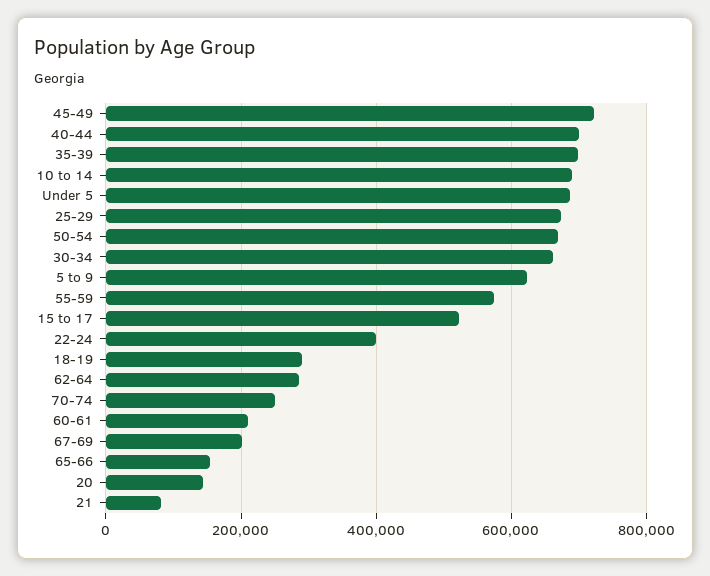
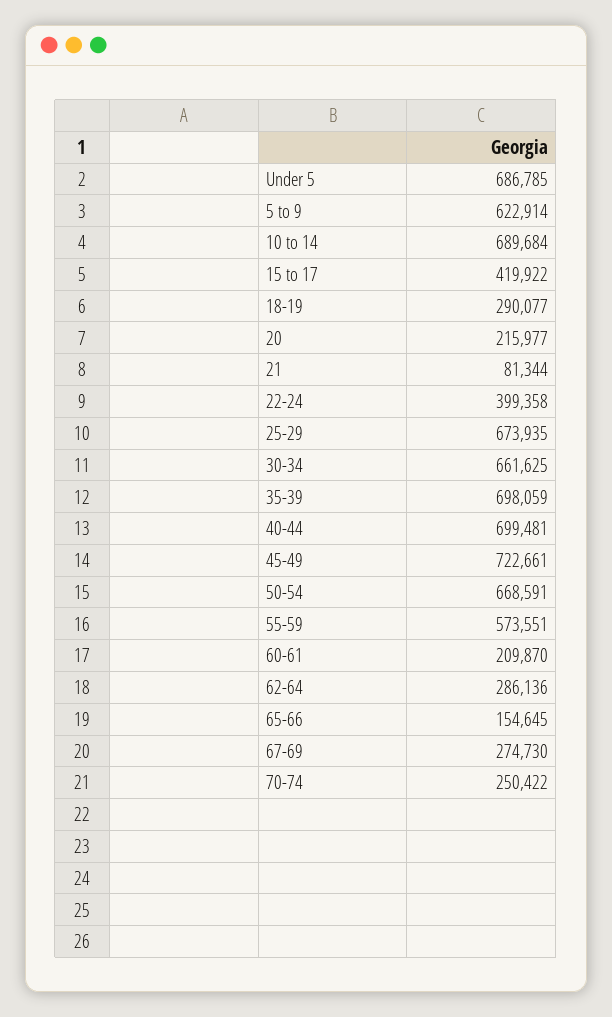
15 to 17: 520000 -> 419922
67-69: 200000 -> 274730
20: 140000 -> 215977

